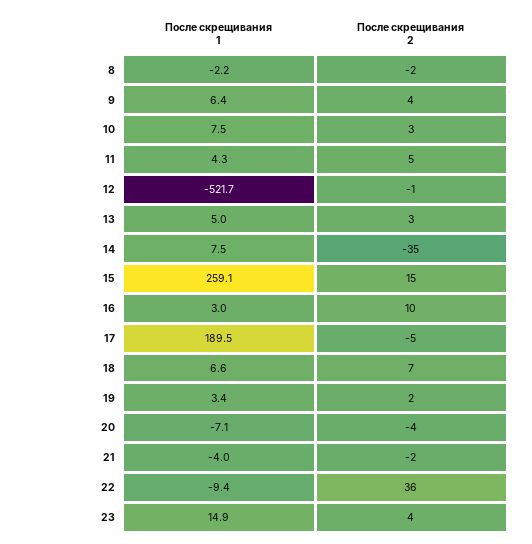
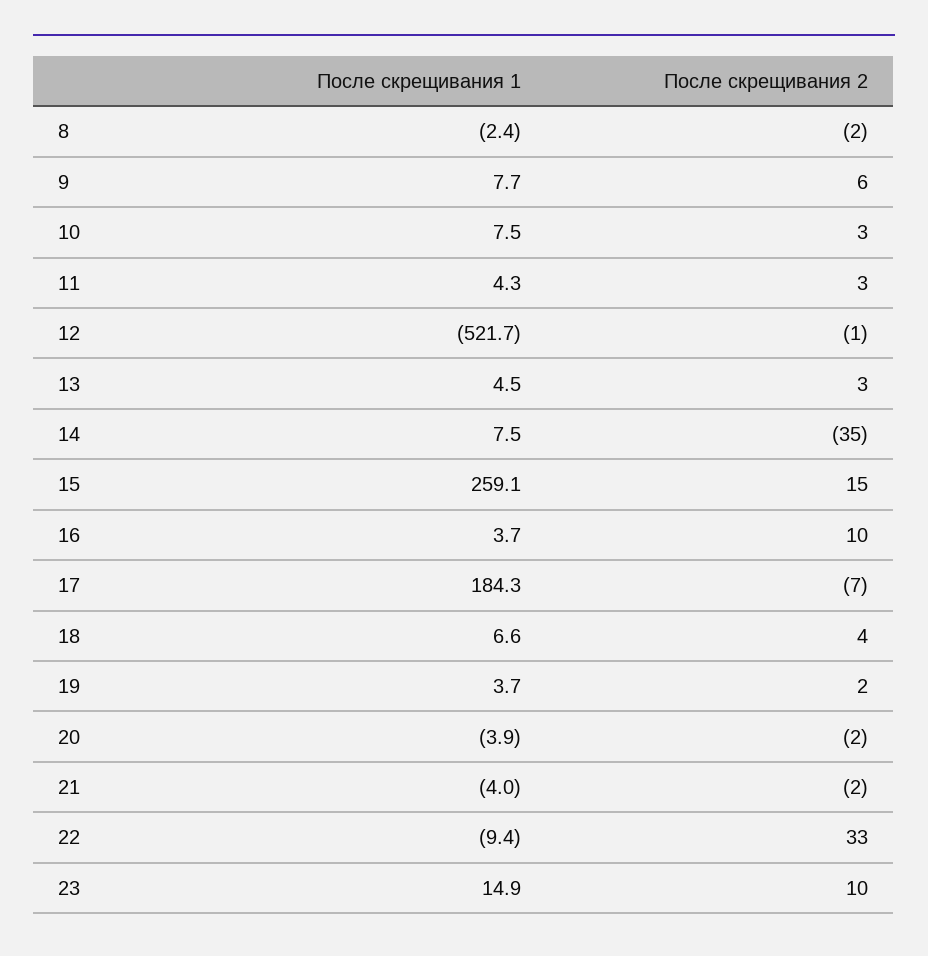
После скрещивания 1, 8: -2.2 -> -2.4
После скрещивания 1, 9: 6.4 -> 7.7
После скрещивания 2, 9: 4 -> 6
После скрещивания 2, 11: 5 -> 3
После скрещивания 1, 13: 5 -> 4.5
После скрещивания 1, 16: 3 -> 3.7
После скрещивания 1, 17: 189.5 -> 184.3
После скрещивания 2, 17: -5 -> -7
После скрещивания 2, 18: 7 -> 4
После скрещивания 1, 19: 3.4 -> 3.7
После скрещивания 1, 20: -7.1 -> -3.9
После скрещивания 2, 20: -4 -> -2
После скрещивания 2, 22: 36 -> 33
После скрещивания 2, 23: 4 -> 10

